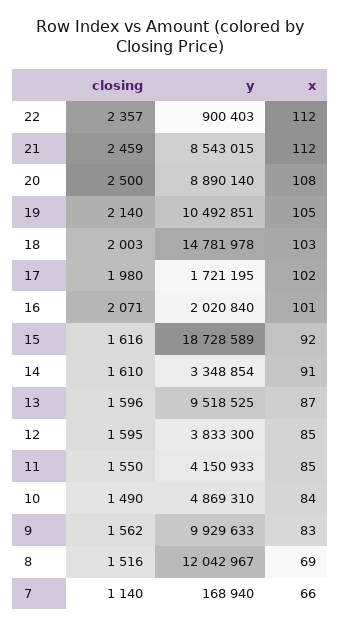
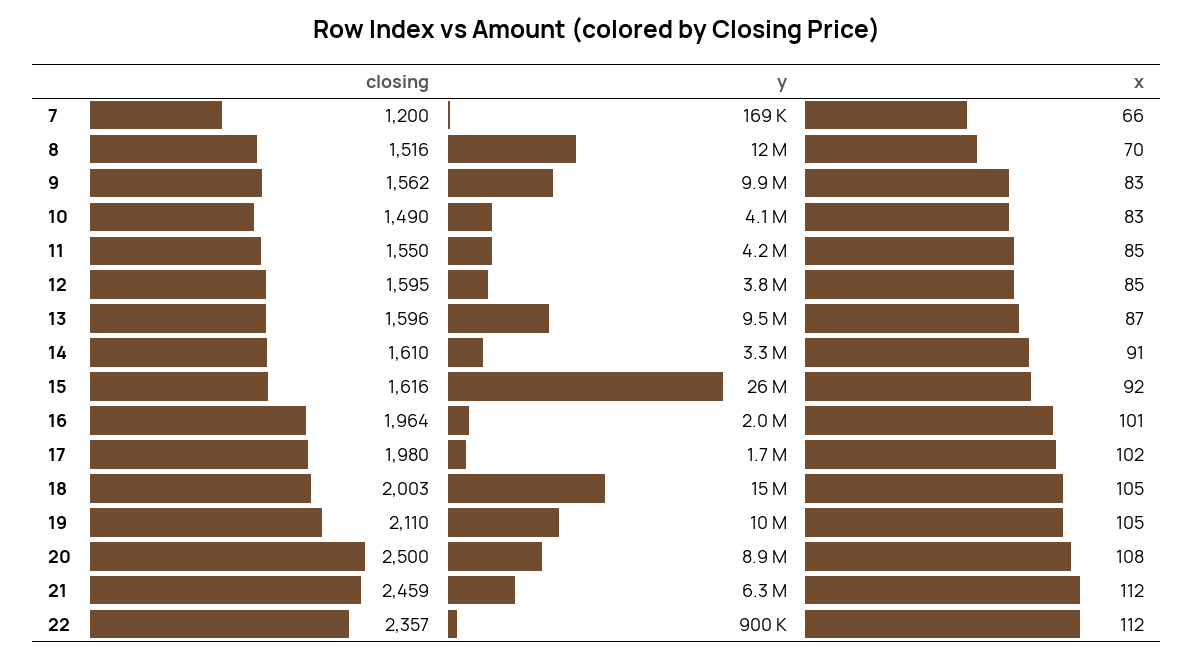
y, 21: 8543015 -> 6300000
closing, 19: 2140 -> 2110
x, 18: 103 -> 105
closing, 16: 2071 -> 1964
y, 15: 18728589 -> 26000000
y, 10: 4869310 -> 4100000
x, 10: 84 -> 83
x, 8: 69 -> 70
closing, 7: 1140 -> 1200

